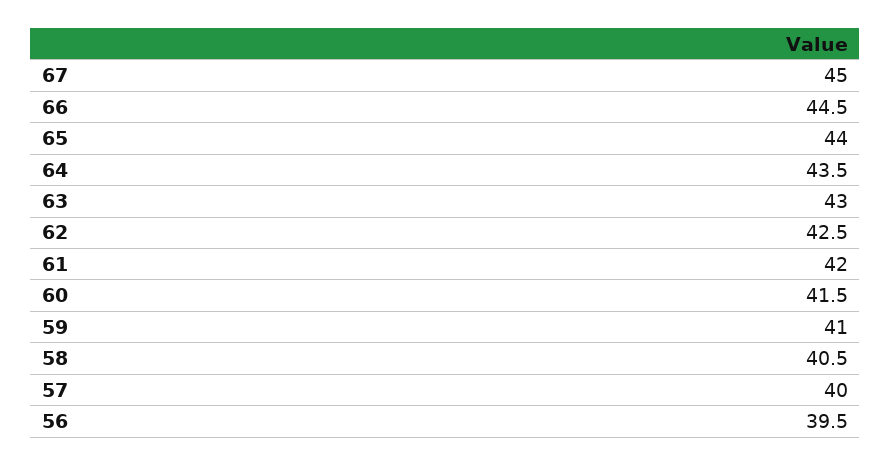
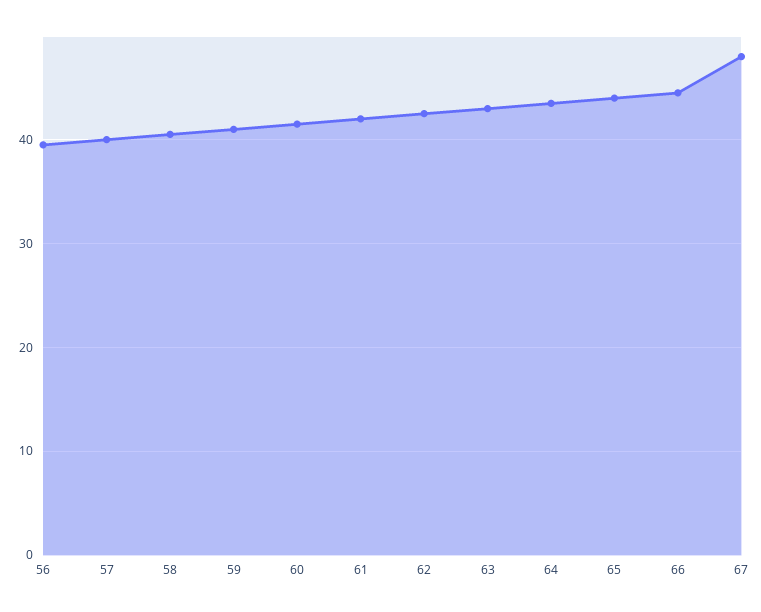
67: 45 -> 48

